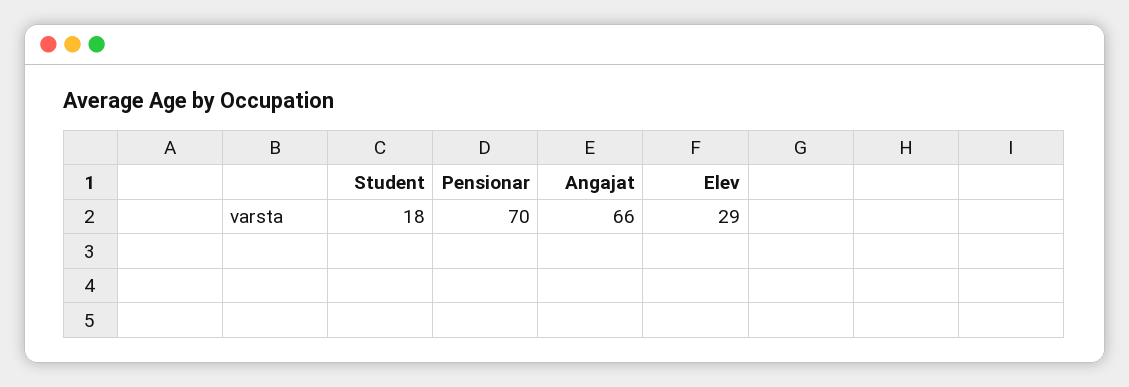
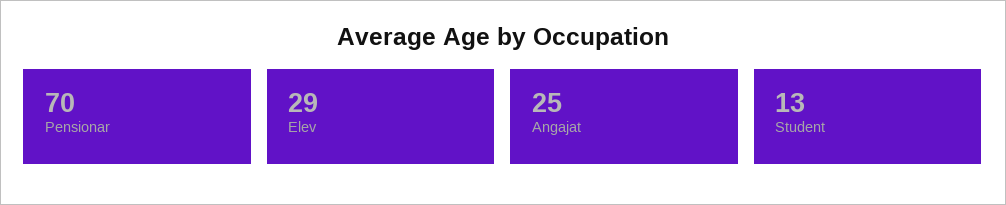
Student: 18 -> 13
Angajat: 66 -> 25

